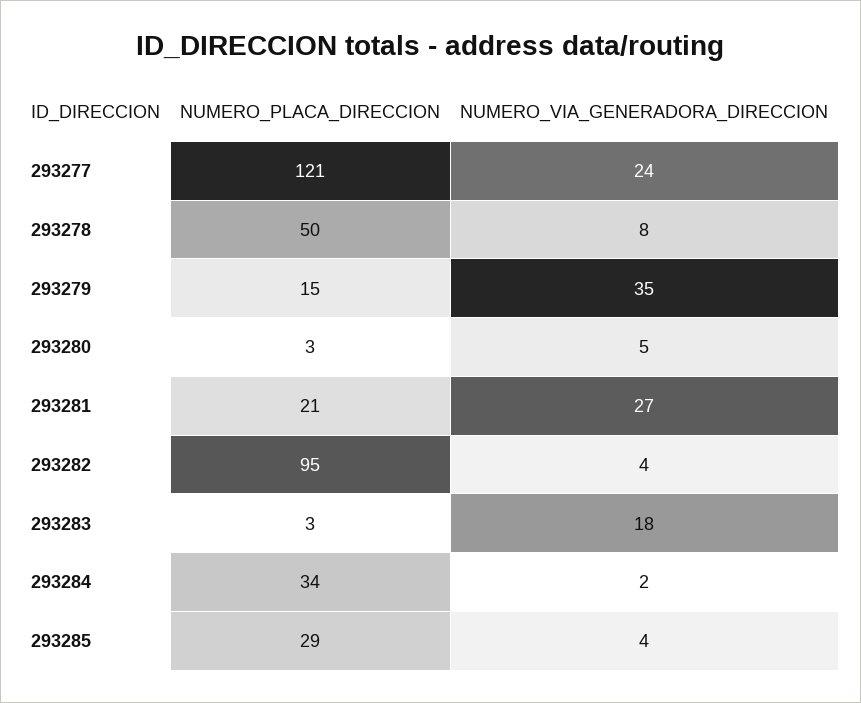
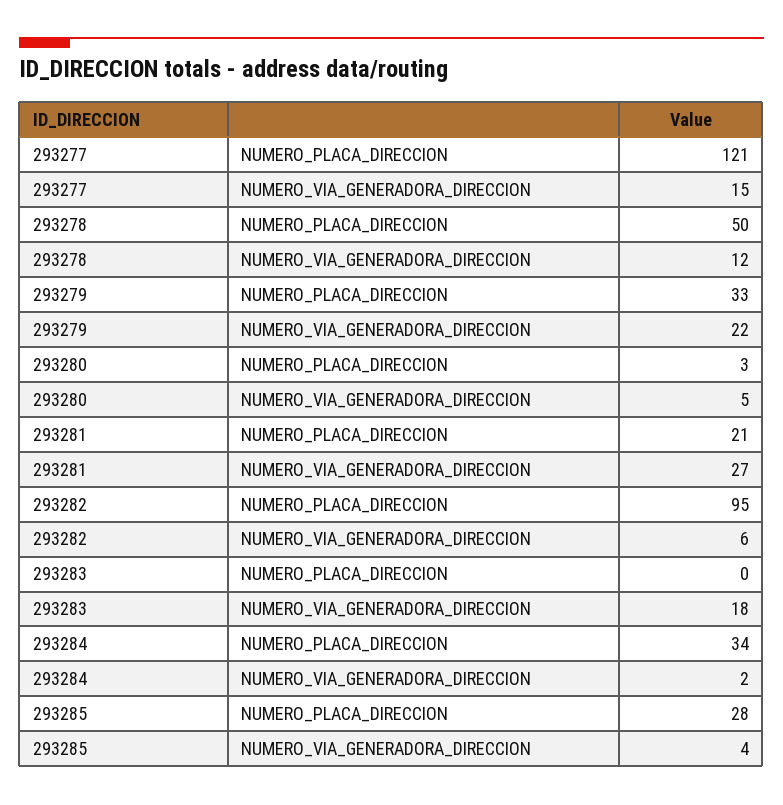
NUMERO_VIA_GENERADORA_DIRECCION, 293277: 24 -> 15
NUMERO_VIA_GENERADORA_DIRECCION, 293278: 8 -> 12
NUMERO_PLACA_DIRECCION, 293279: 15 -> 33
NUMERO_VIA_GENERADORA_DIRECCION, 293279: 35 -> 22
NUMERO_VIA_GENERADORA_DIRECCION, 293282: 4 -> 6
NUMERO_PLACA_DIRECCION, 293283: 3 -> 0
NUMERO_PLACA_DIRECCION, 293285: 29 -> 28

